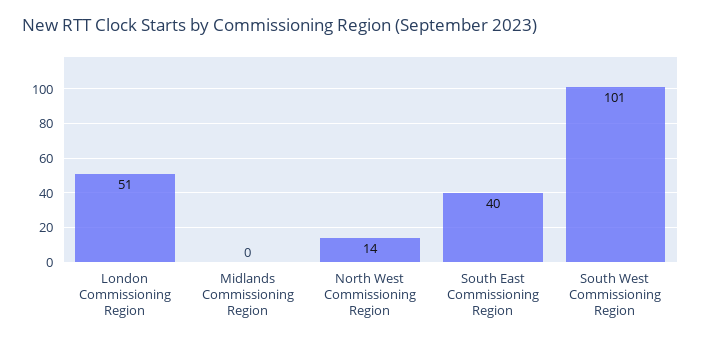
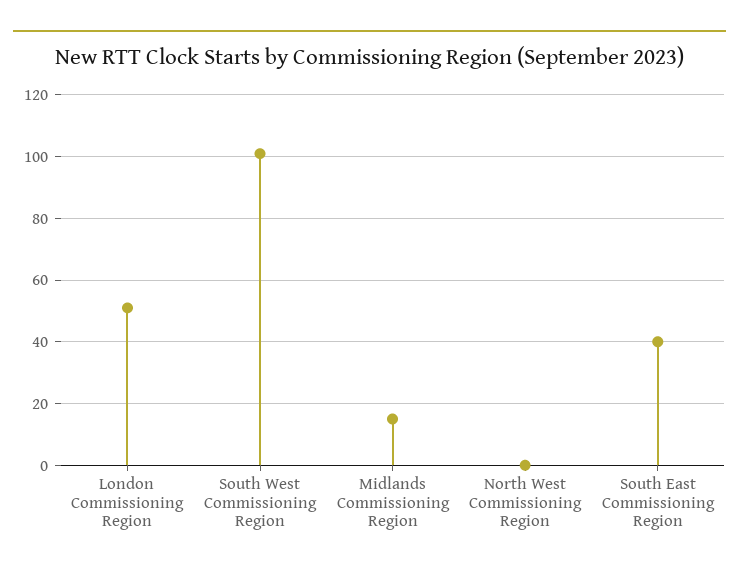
Midlands Commissioning Region: 0 -> 15
North West Commissioning Region: 14 -> 0

